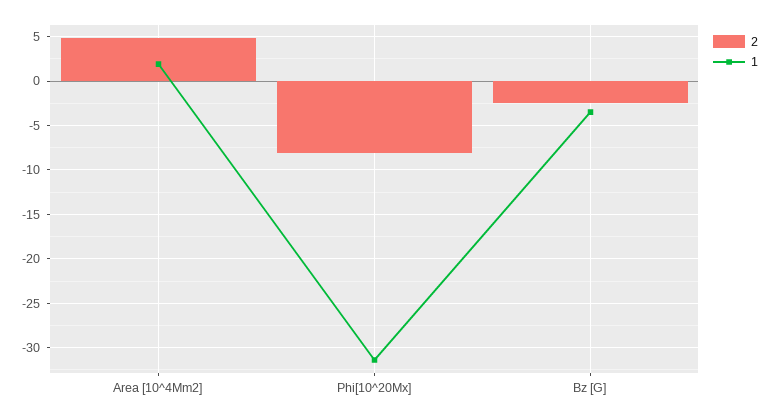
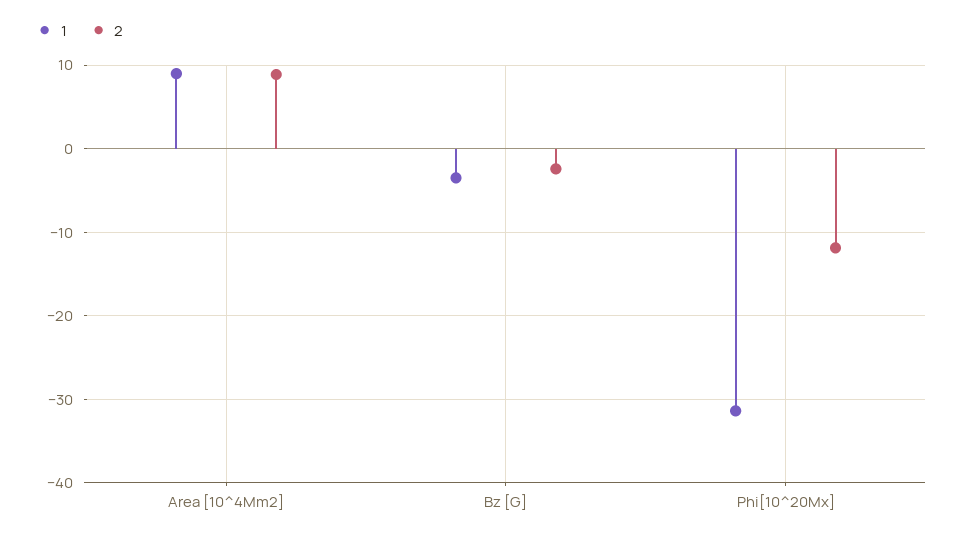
2, Area [10^4Mm2]: 5 -> 9
1, Area [10^4Mm2]: 2 -> 9
2, Phi[10^20Mx]: -8 -> -12

